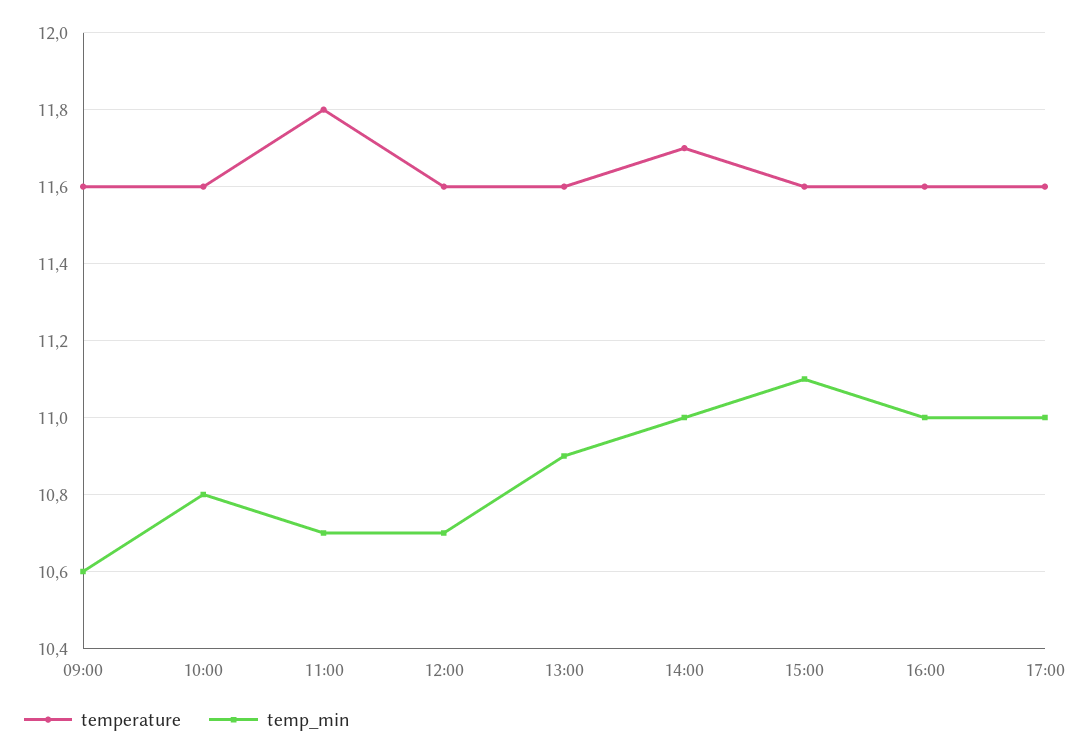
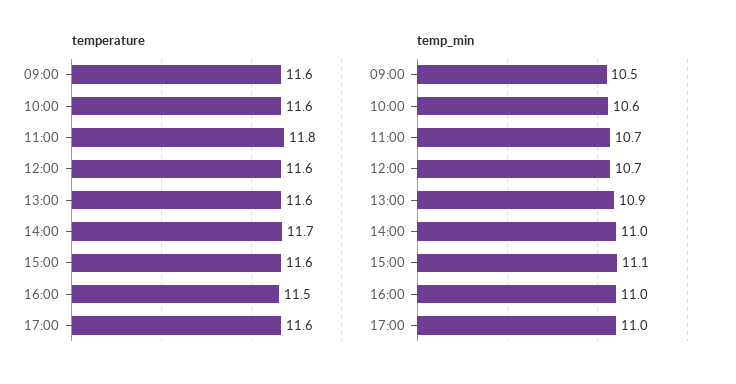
temp_min, 09:00: 10.6 -> 10.5
temp_min, 10:00: 10.8 -> 10.6
temperature, 16:00: 11.6 -> 11.5

